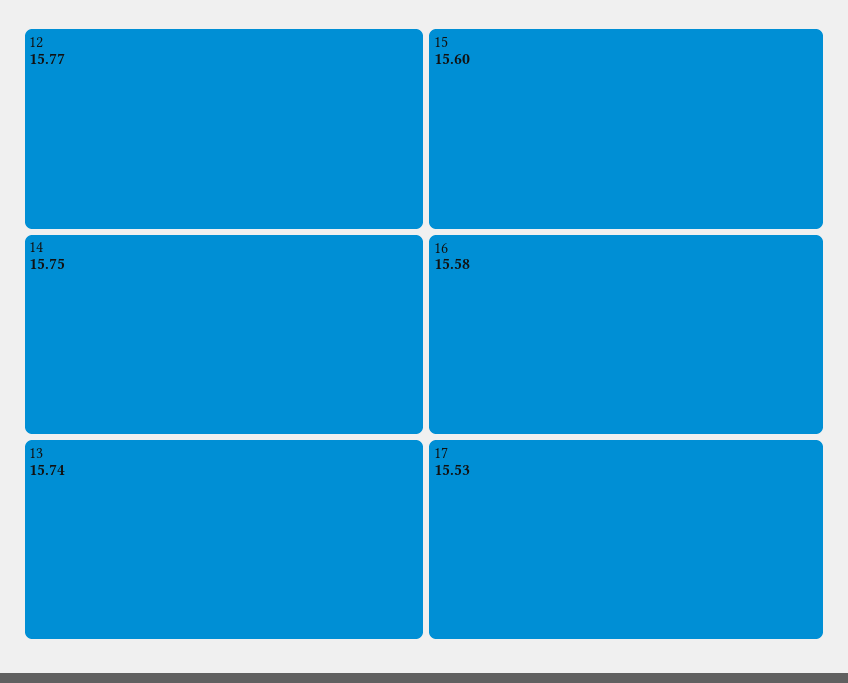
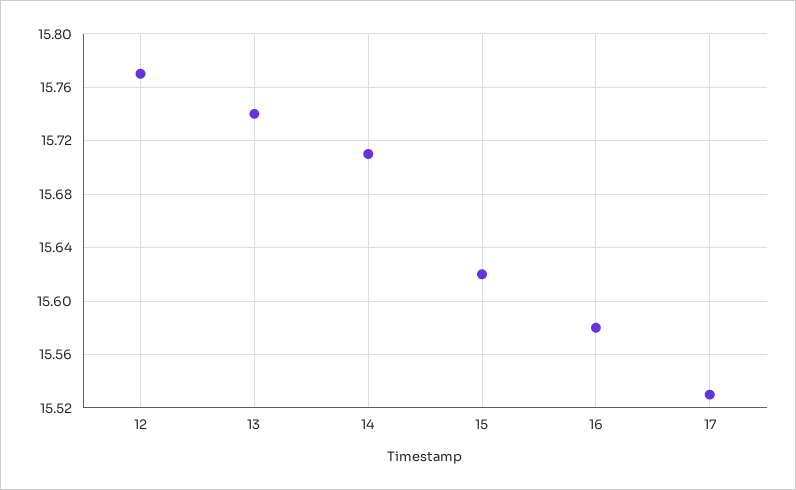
14: 15.75 -> 15.71
15: 15.6 -> 15.62

